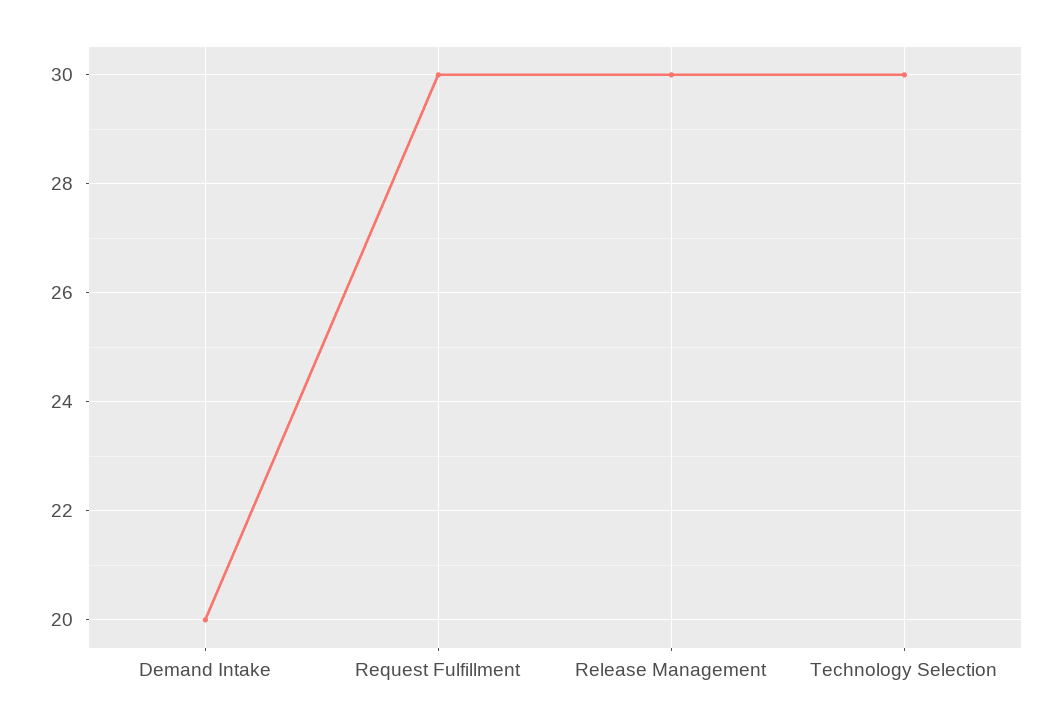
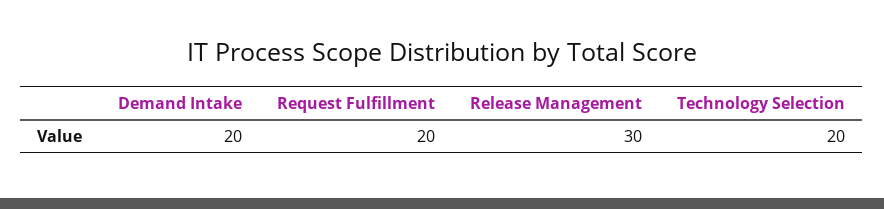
Request Fulfillment: 30 -> 20
Technology Selection: 30 -> 20

